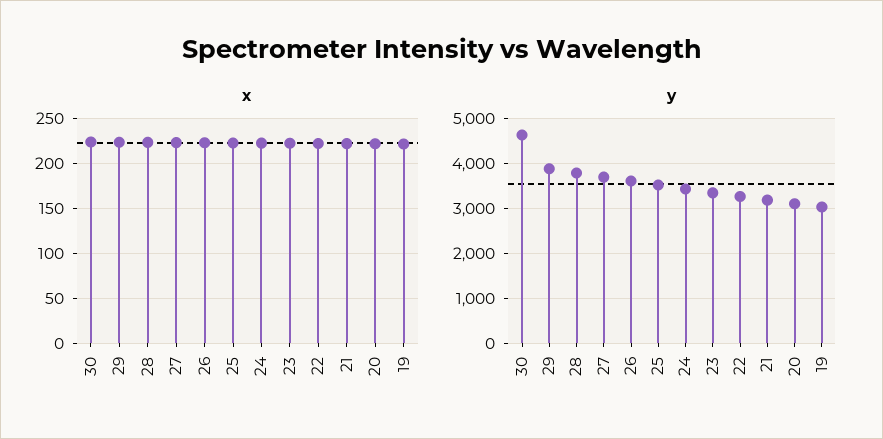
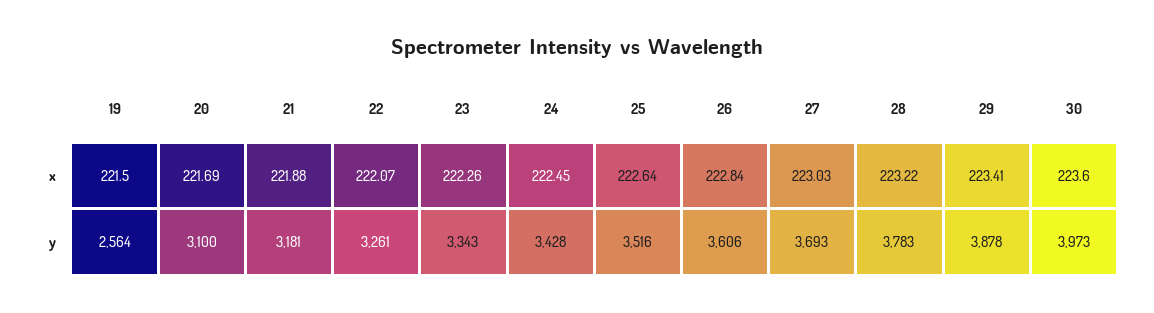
y, 30: 4600 -> 3973
y, 19: 3000 -> 2564

